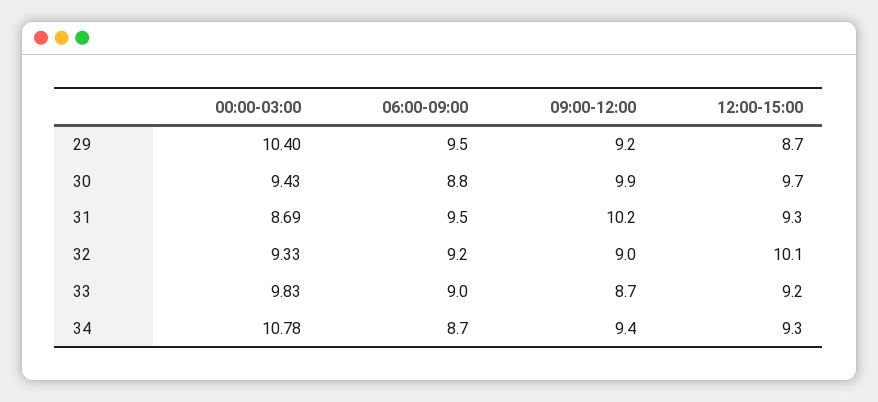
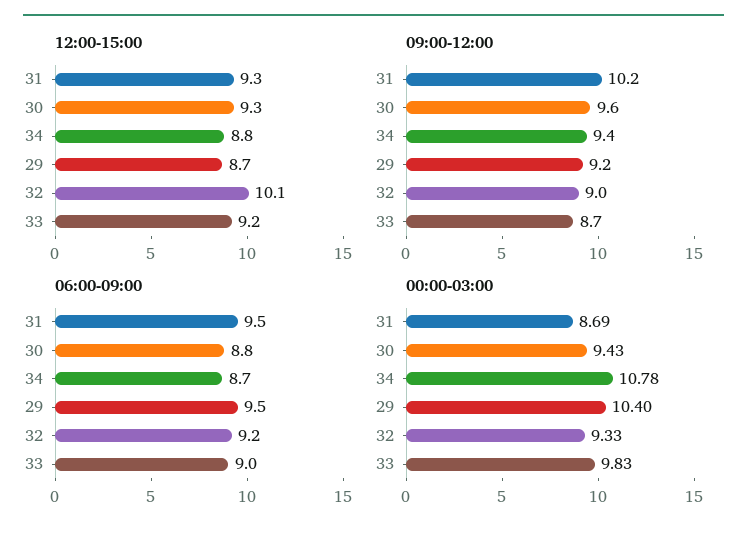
09:00-12:00, 30: 9.9 -> 9.6
12:00-15:00, 30: 9.7 -> 9.3
12:00-15:00, 34: 9.3 -> 8.8

